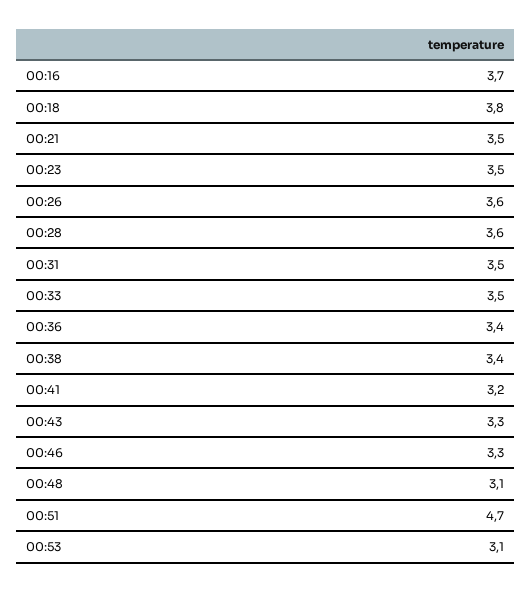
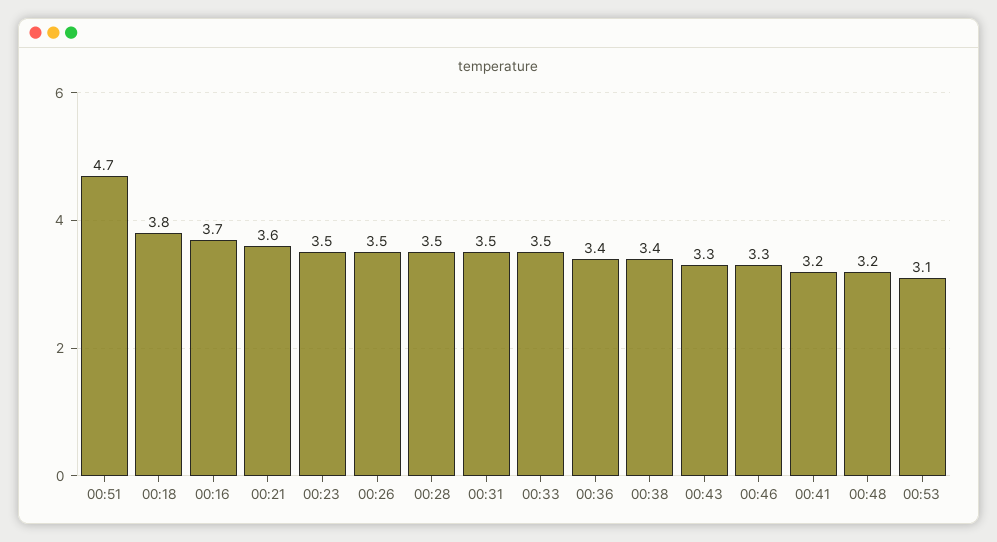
00:21: 3.5 -> 3.6
00:26: 3.6 -> 3.5
00:28: 3.6 -> 3.5
00:48: 3.1 -> 3.2

